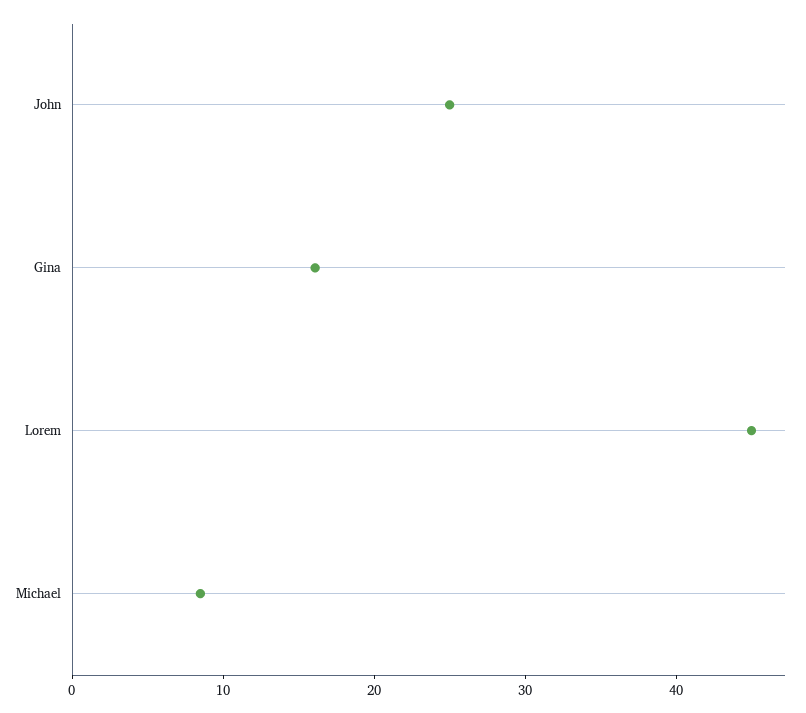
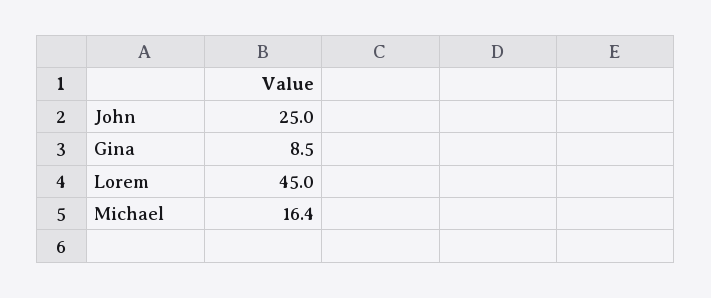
Gina: 16 -> 8.5
Michael: 8 -> 16.4

